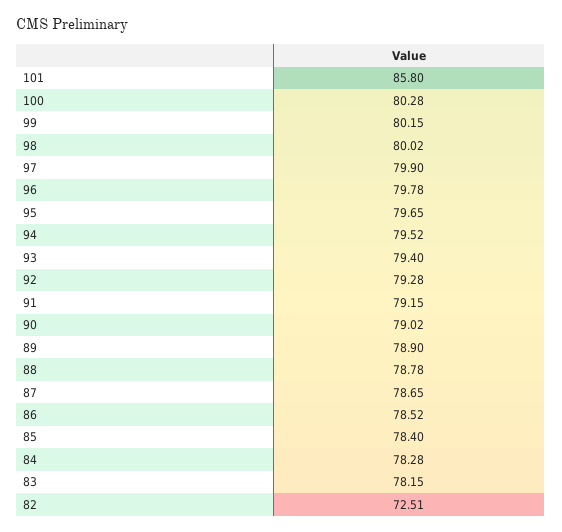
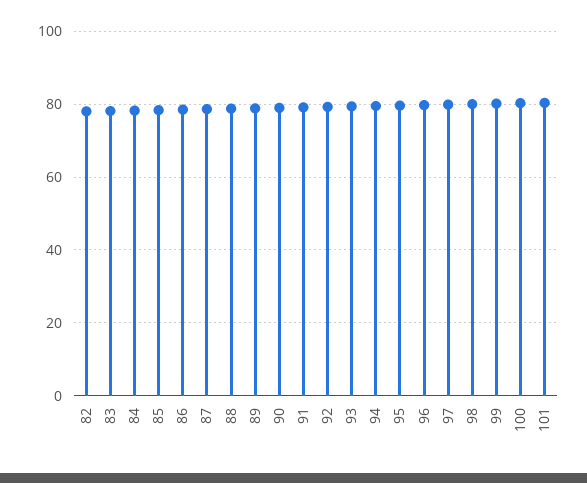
101: 85.8 -> 80
82: 72.51 -> 78

